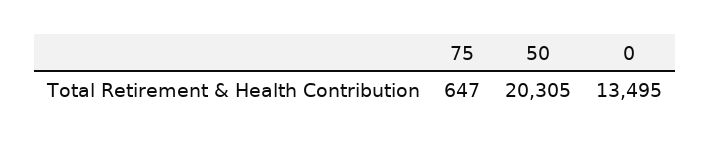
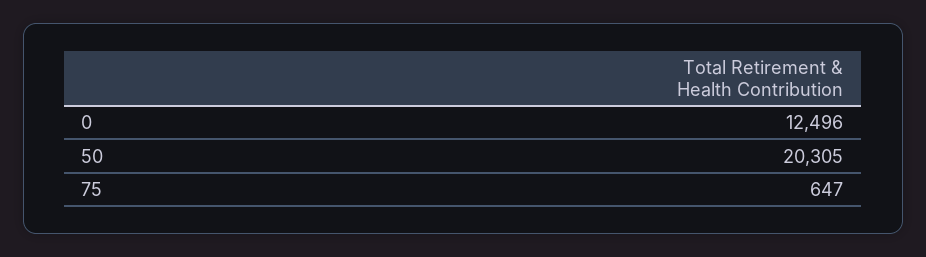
0: 13495 -> 12496

